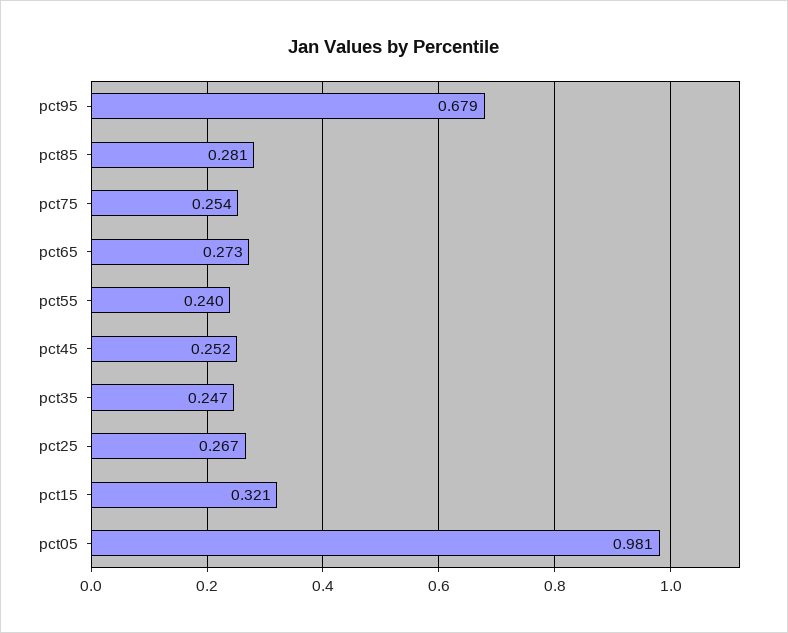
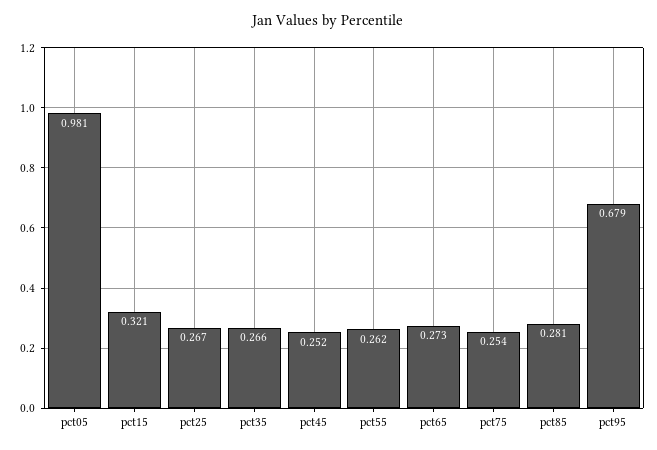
pct55: 0.24 -> 0.262
pct35: 0.247 -> 0.266

